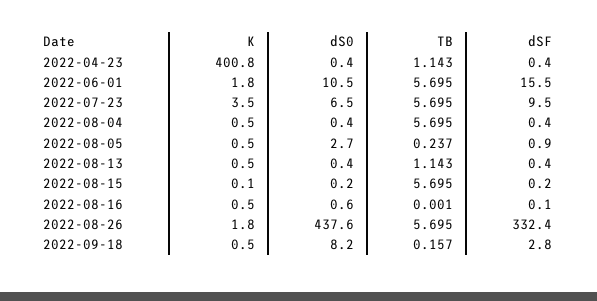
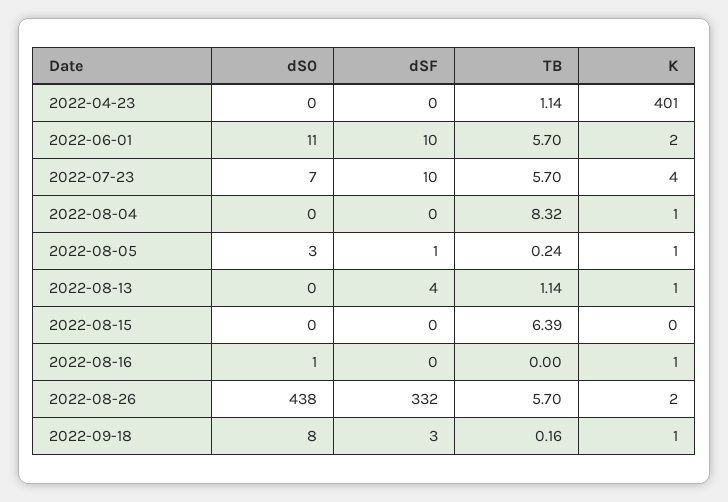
dSF, 2022-06-01: 15.5 -> 10
TB, 2022-08-04: 5.695 -> 8.32
dSF, 2022-08-13: 0.4 -> 4
TB, 2022-08-15: 5.695 -> 6.39

